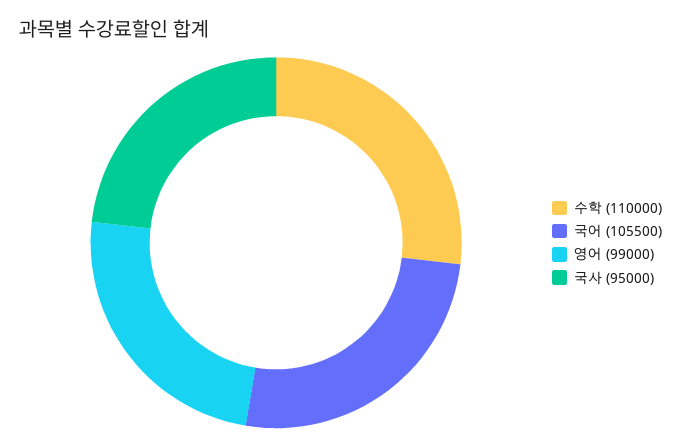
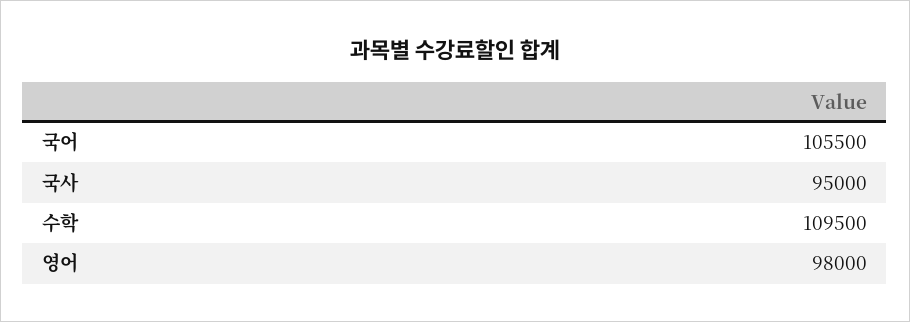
수학: 110000 -> 109500
영어: 99000 -> 98000

